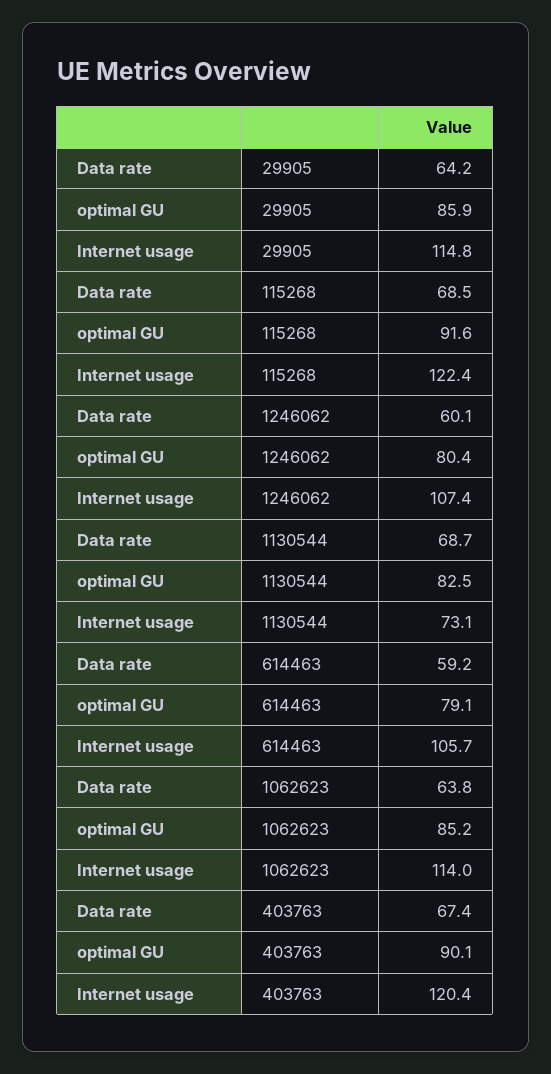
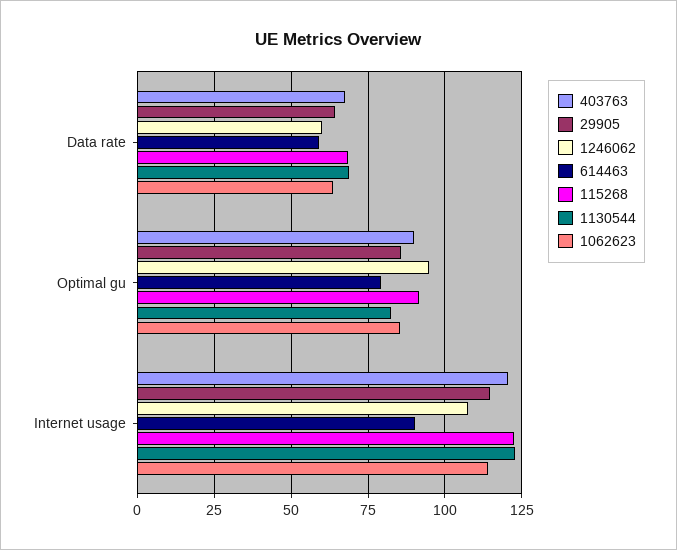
1246062, optimal GU: 80.4 -> 95
1130544, Internet usage: 73.1 -> 122.5
614463, Internet usage: 105.7 -> 90

